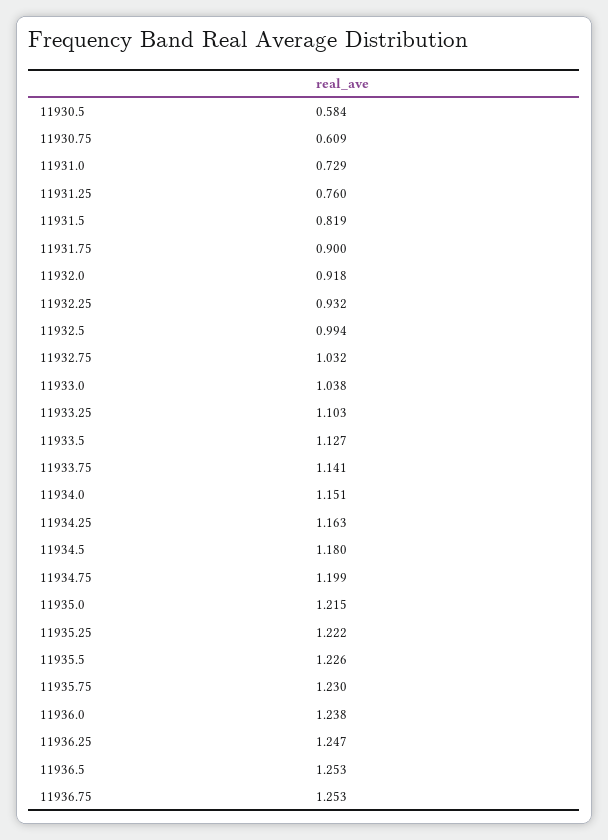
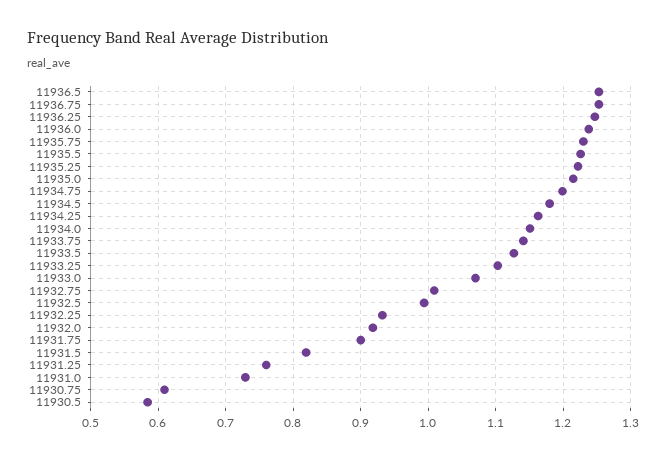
11932.75: 1.032 -> 1.01
11933.0: 1.038 -> 1.07

